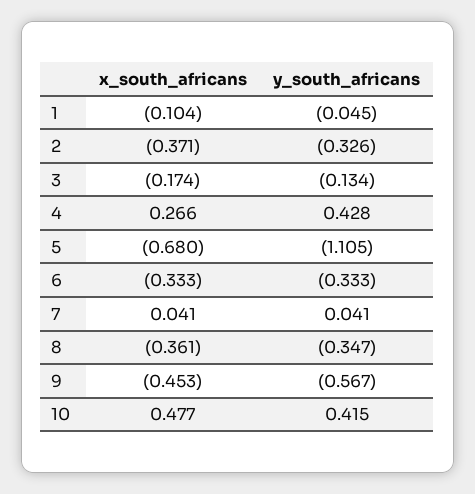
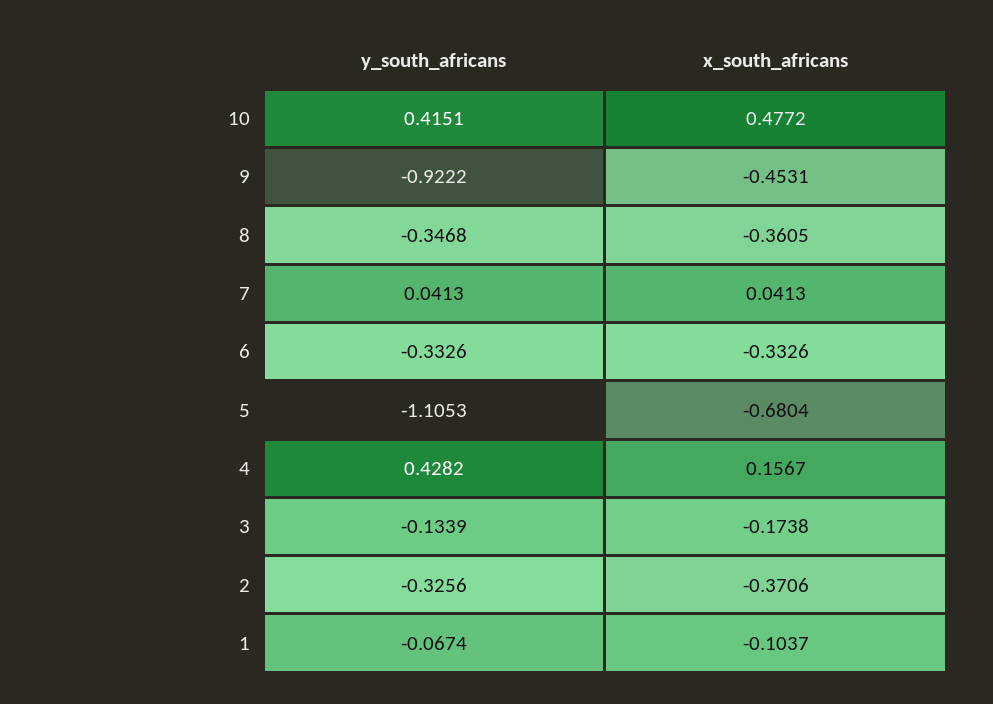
y_south_africans, 1: -0.045 -> -0.0674
x_south_africans, 4: 0.266 -> 0.1567
y_south_africans, 9: -0.567 -> -0.9222

